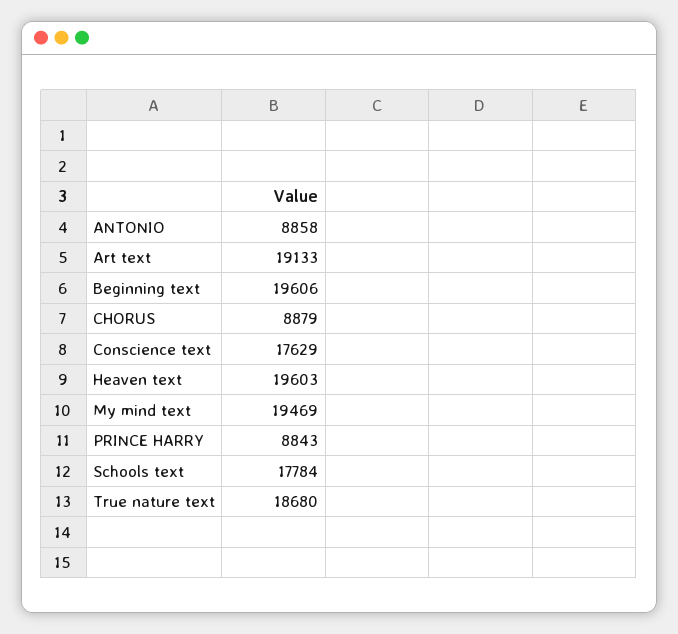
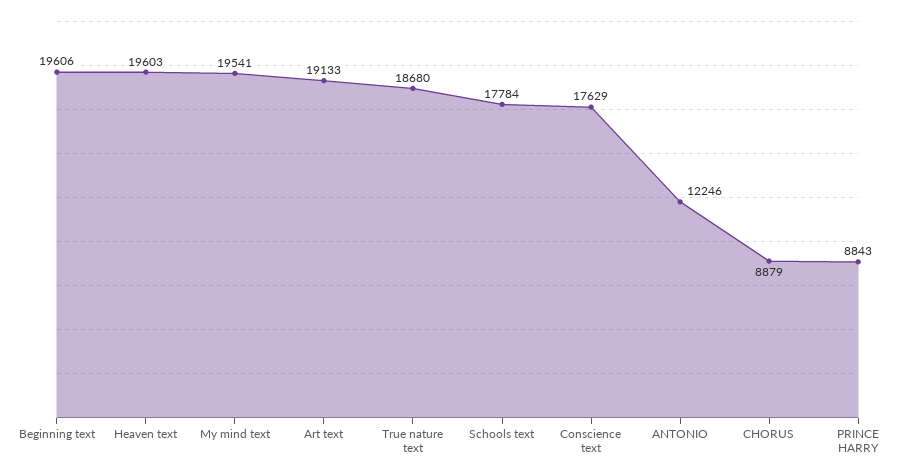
ANTONIO: 8858 -> 12246
My mind text: 19469 -> 19541

